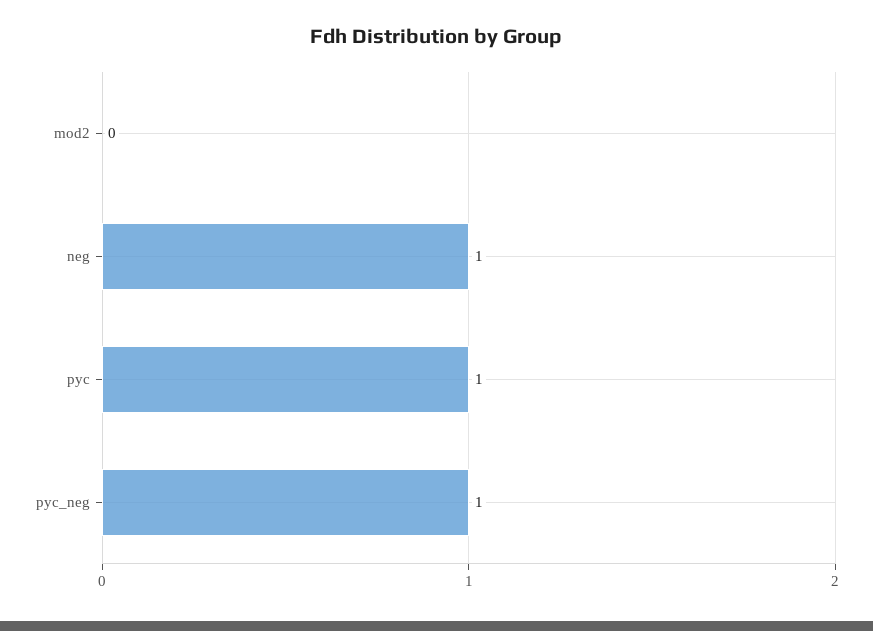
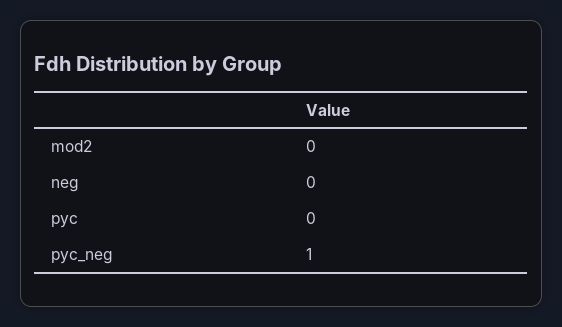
neg: 1 -> 0
pyc: 1 -> 0

